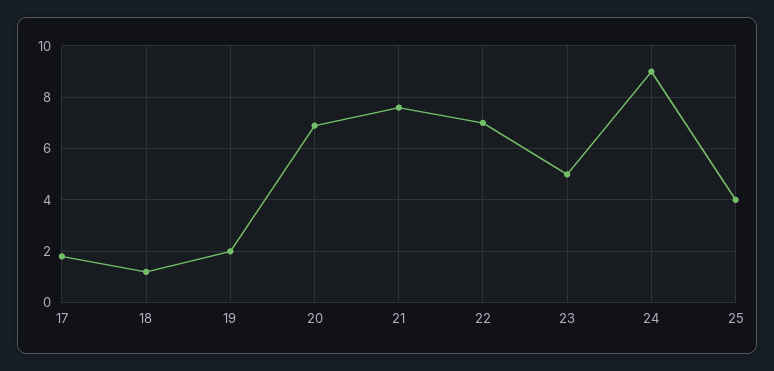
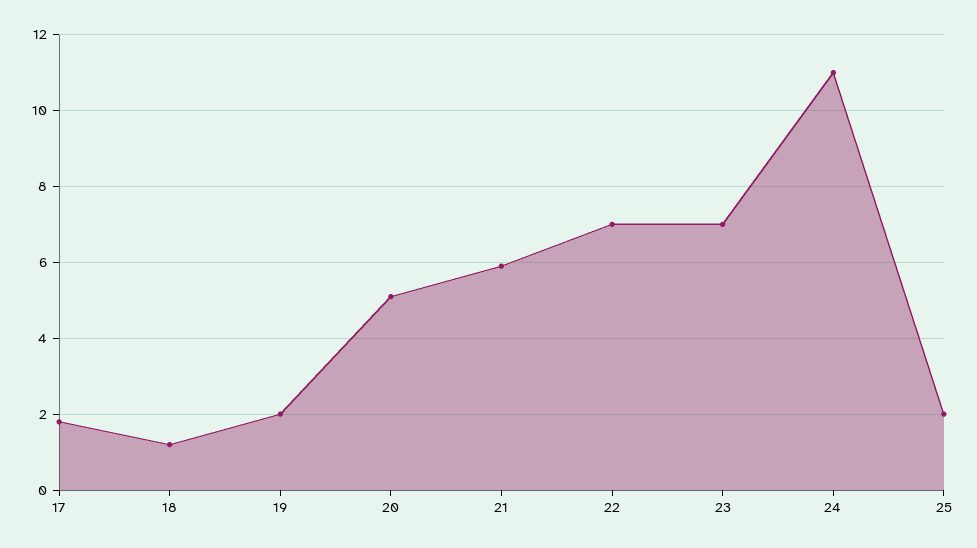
20: 7 -> 5
21: 7.5 -> 6
23: 5 -> 7
24: 9 -> 11
25: 4 -> 2

